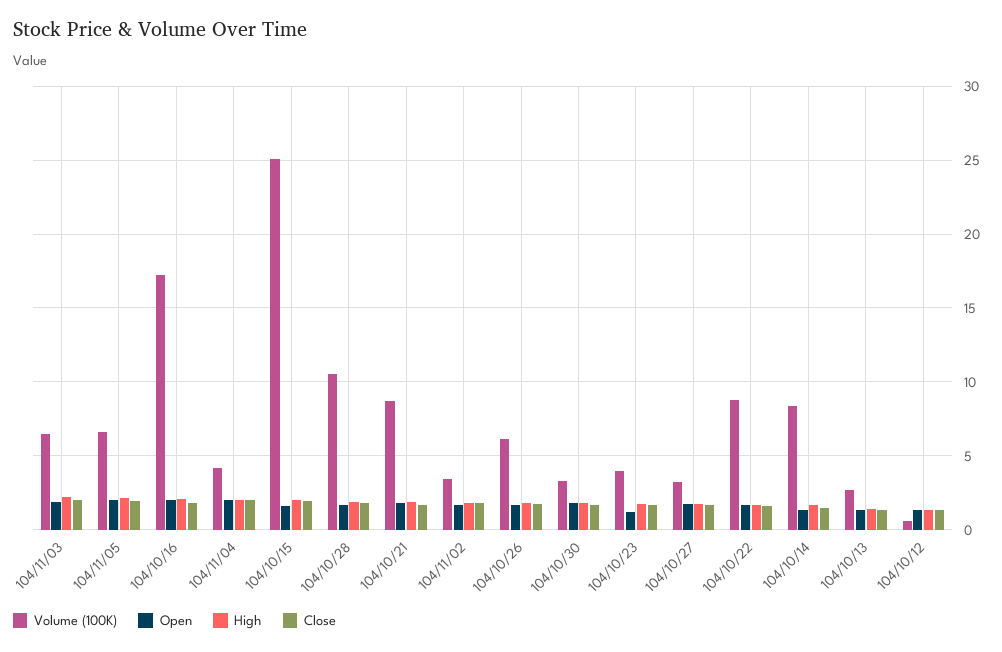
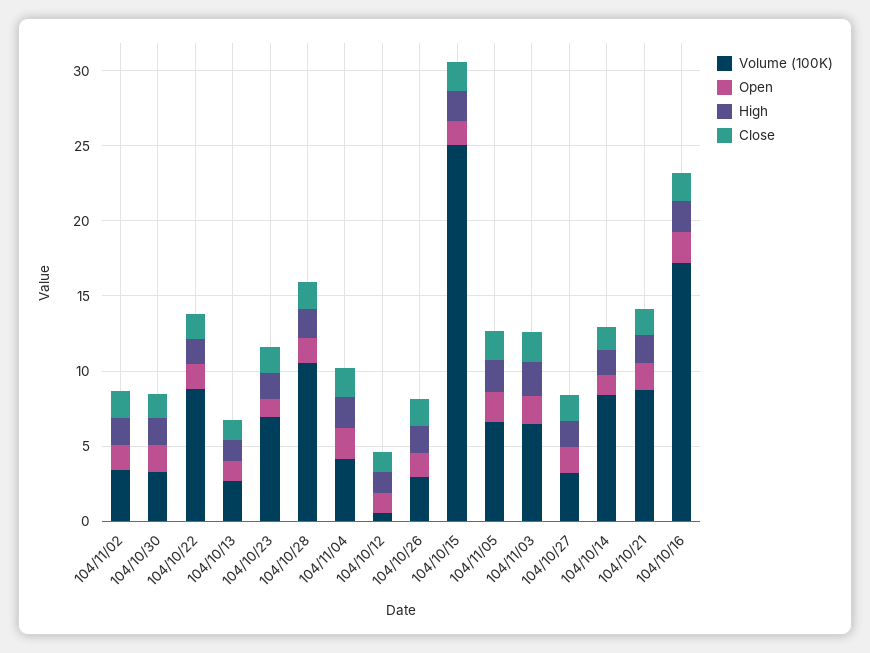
Volume (100K), 104/10/26: 6 -> 3
Volume (100K), 104/10/23: 4 -> 7

